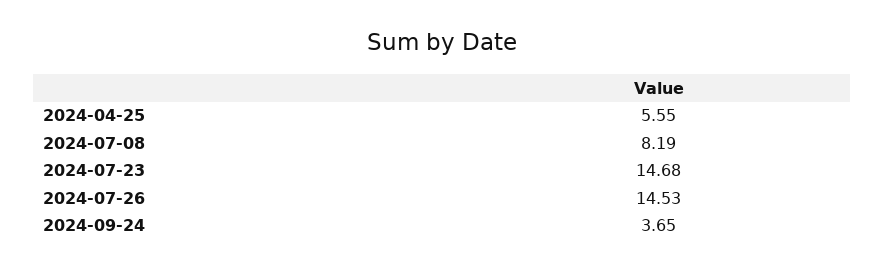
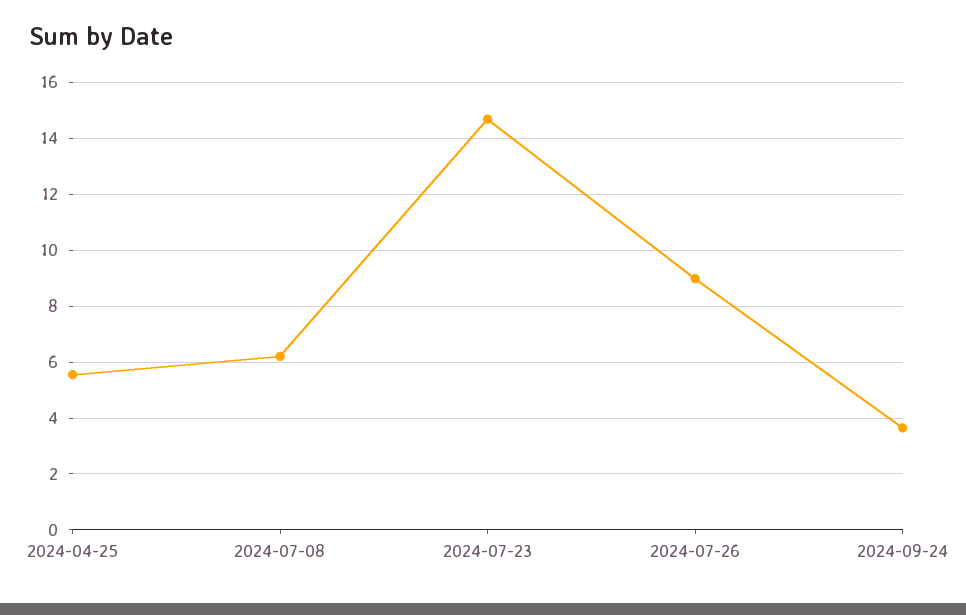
2024-07-08: 8.19 -> 6.25
2024-07-26: 14.53 -> 9

